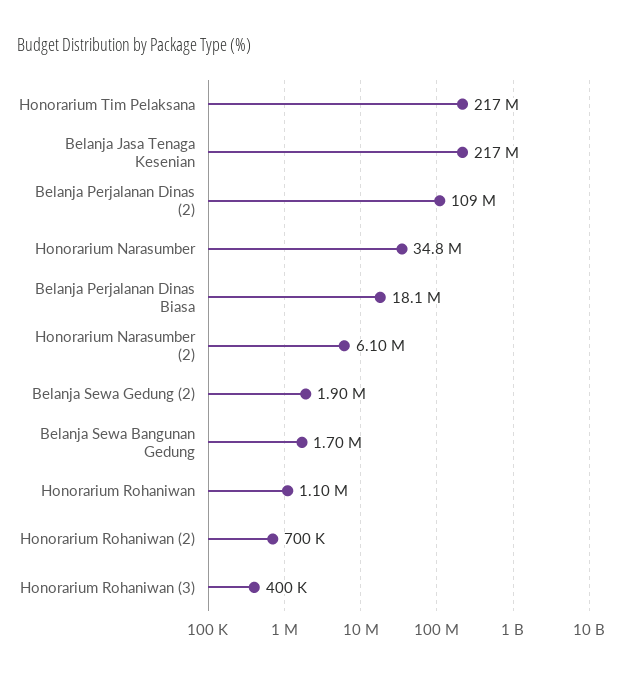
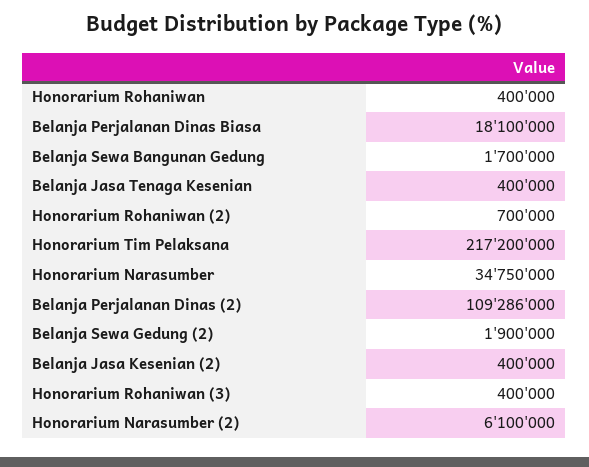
Belanja Jasa Tenaga Kesenian: 217000000 -> 400000
Honorarium Rohaniwan: 1100000 -> 400000
Belanja Jasa Kesenian (2): none -> 400000

